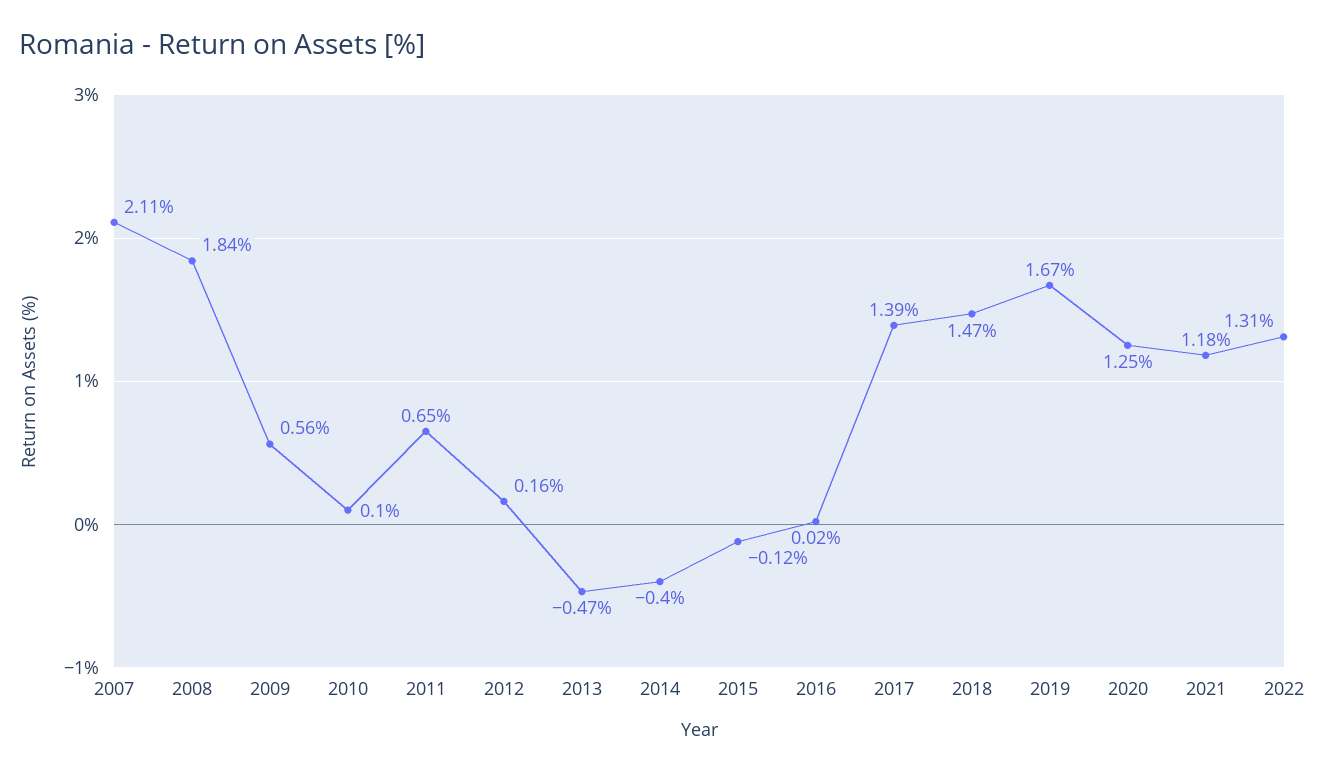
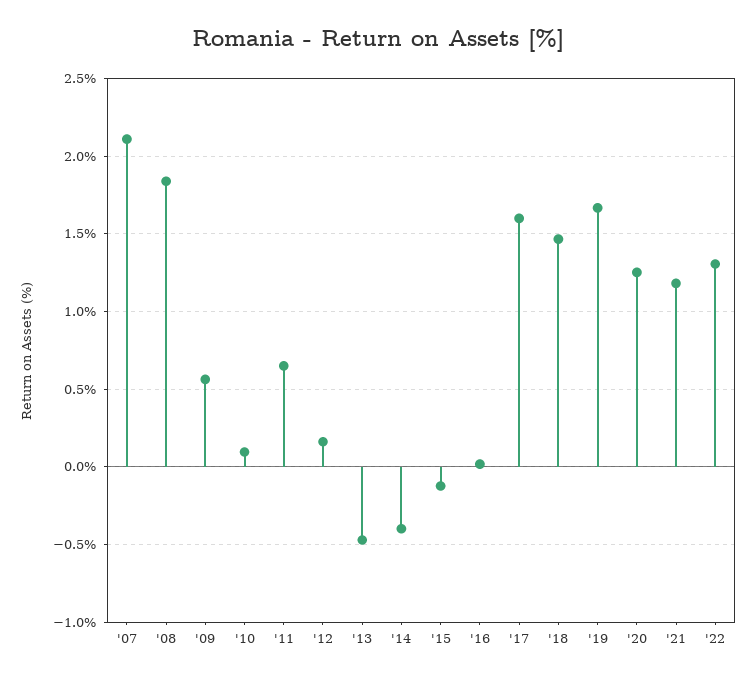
2017: 1.39 -> 1.6

